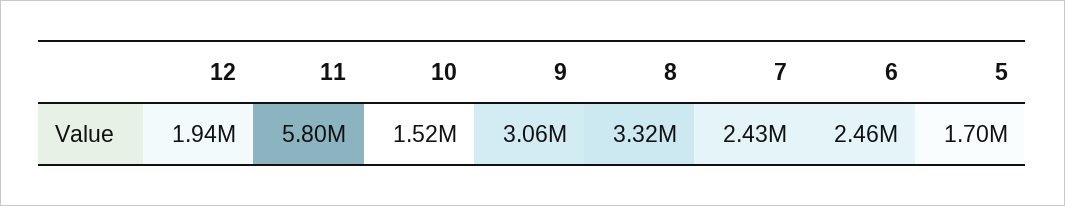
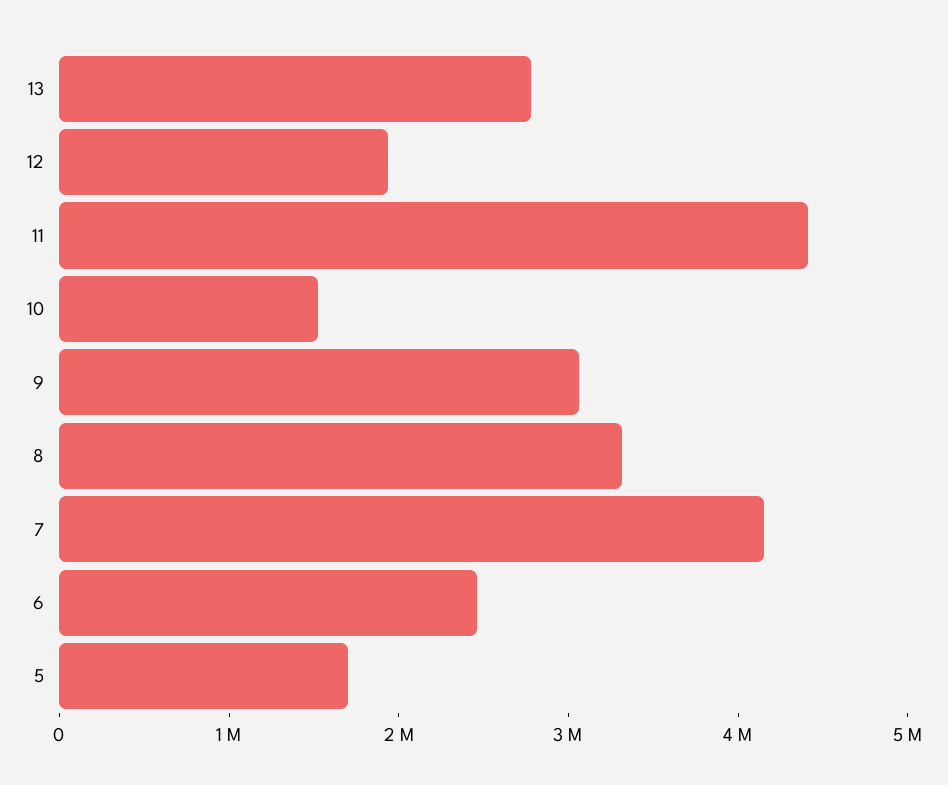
11: 5800000 -> 4400000
7: 2430000 -> 4200000
13: none -> 2800000

